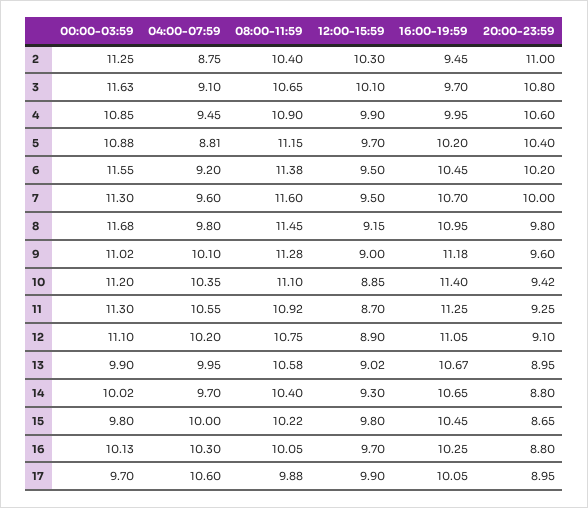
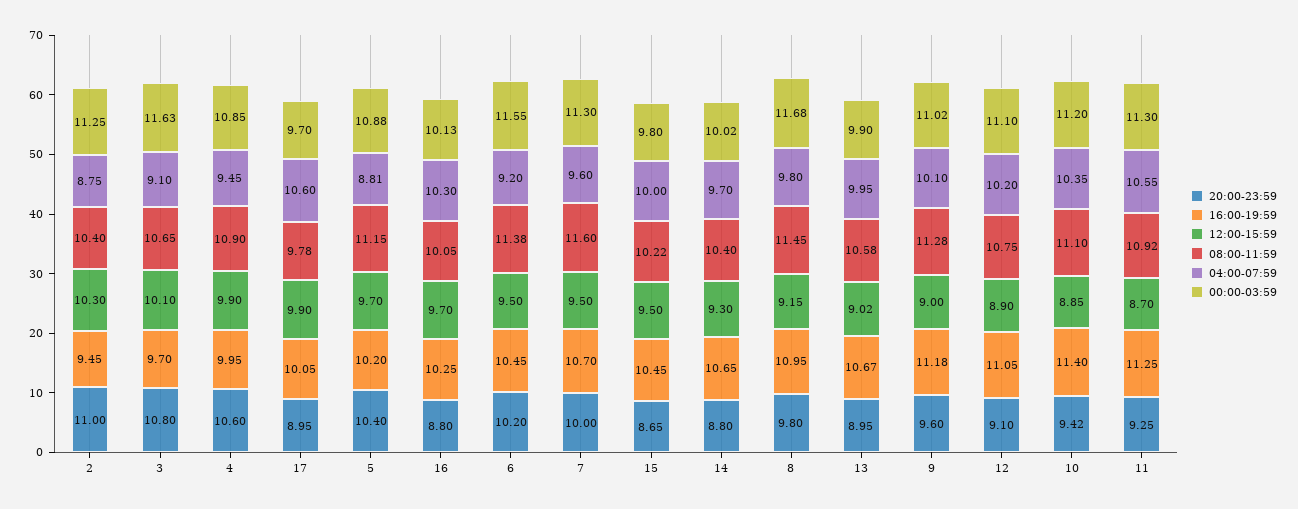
12:00-15:59, 15: 9.8 -> 9.5
08:00-11:59, 17: 9.88 -> 9.78

